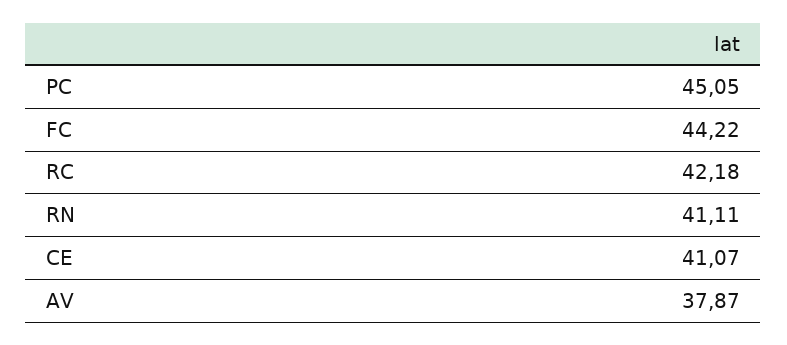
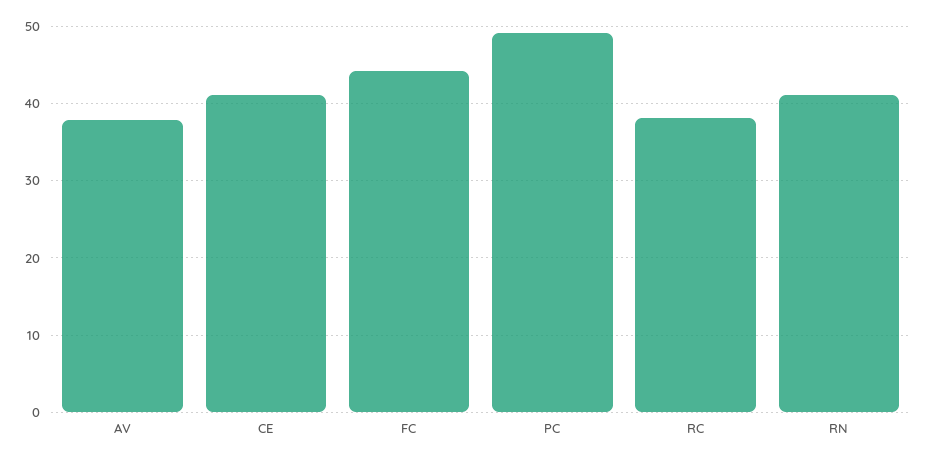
PC: 45.05 -> 49
RC: 42.18 -> 38

